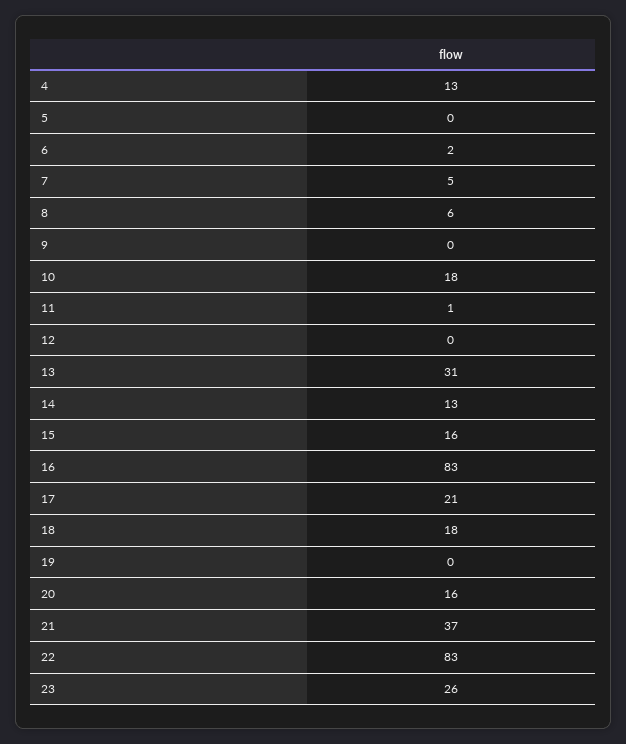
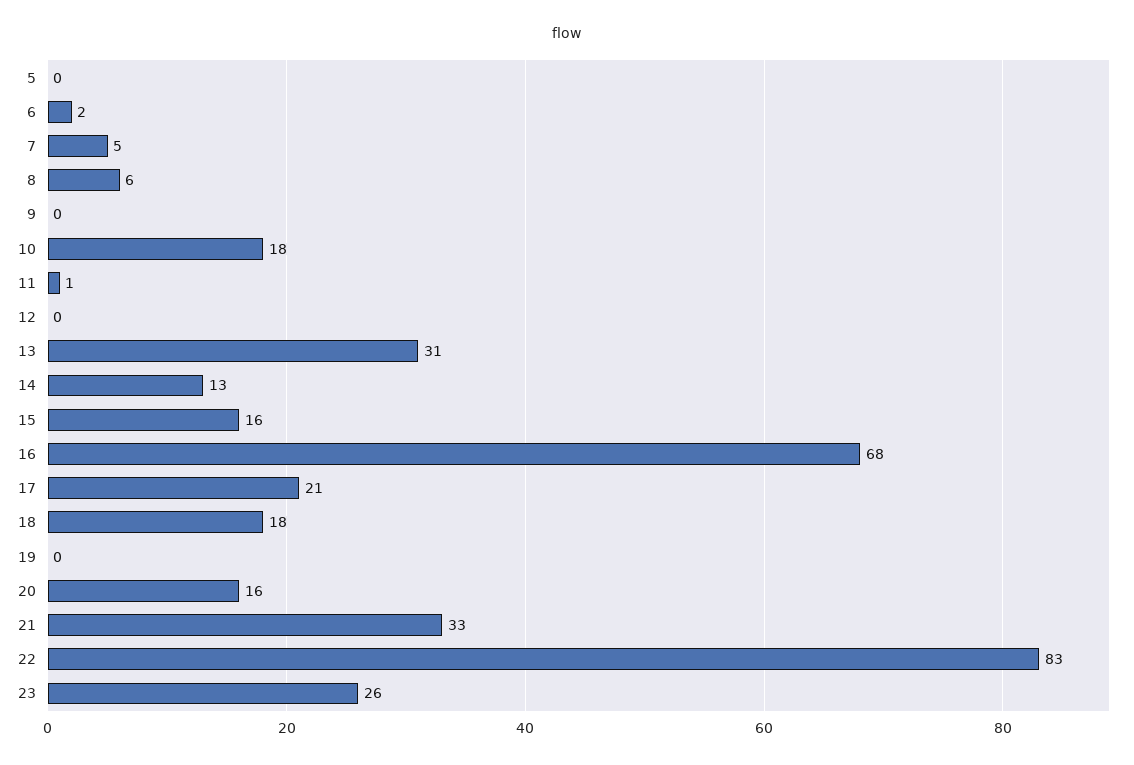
4: 13 -> none
16: 83 -> 68
21: 37 -> 33

